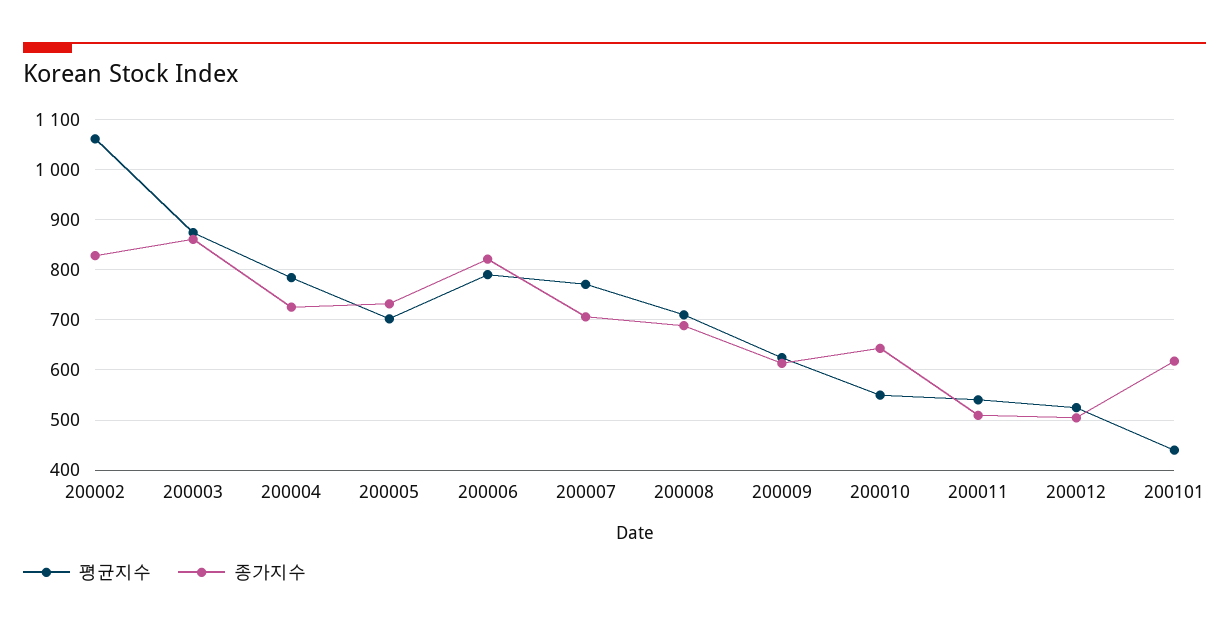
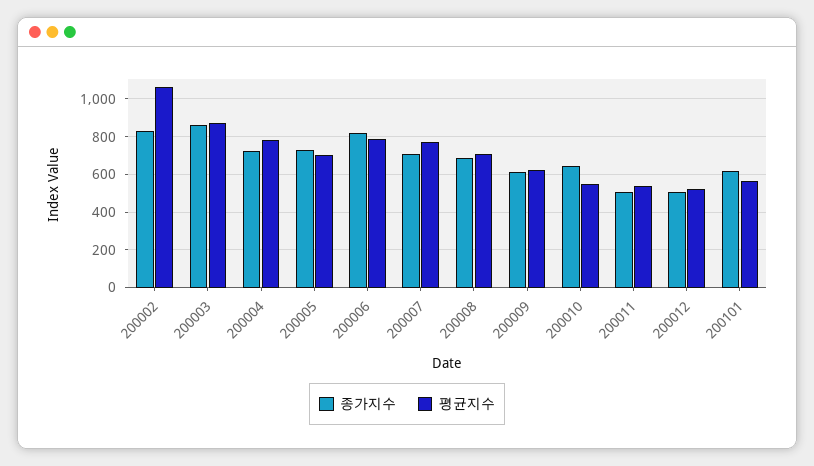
평균지수, 200101: 440 -> 550

